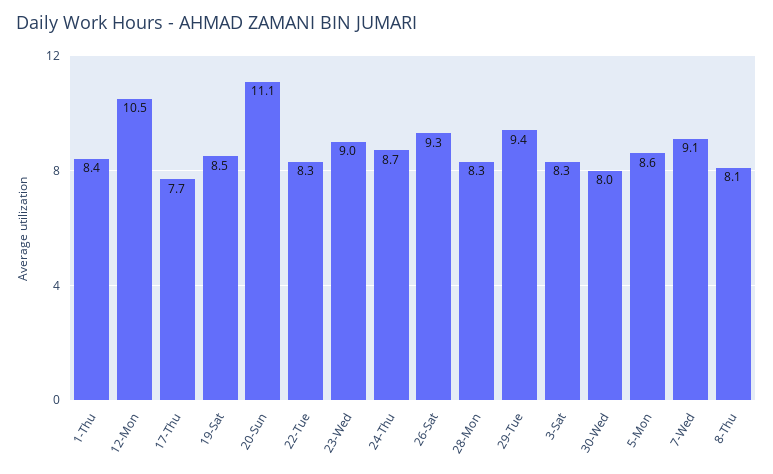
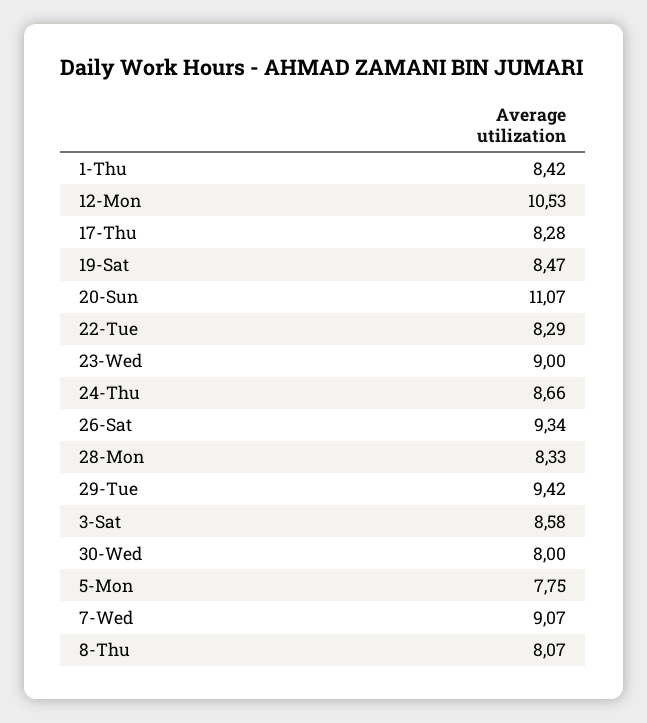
17-Thu: 7.7 -> 8.28
3-Sat: 8.3 -> 8.58
5-Mon: 8.6 -> 7.75

